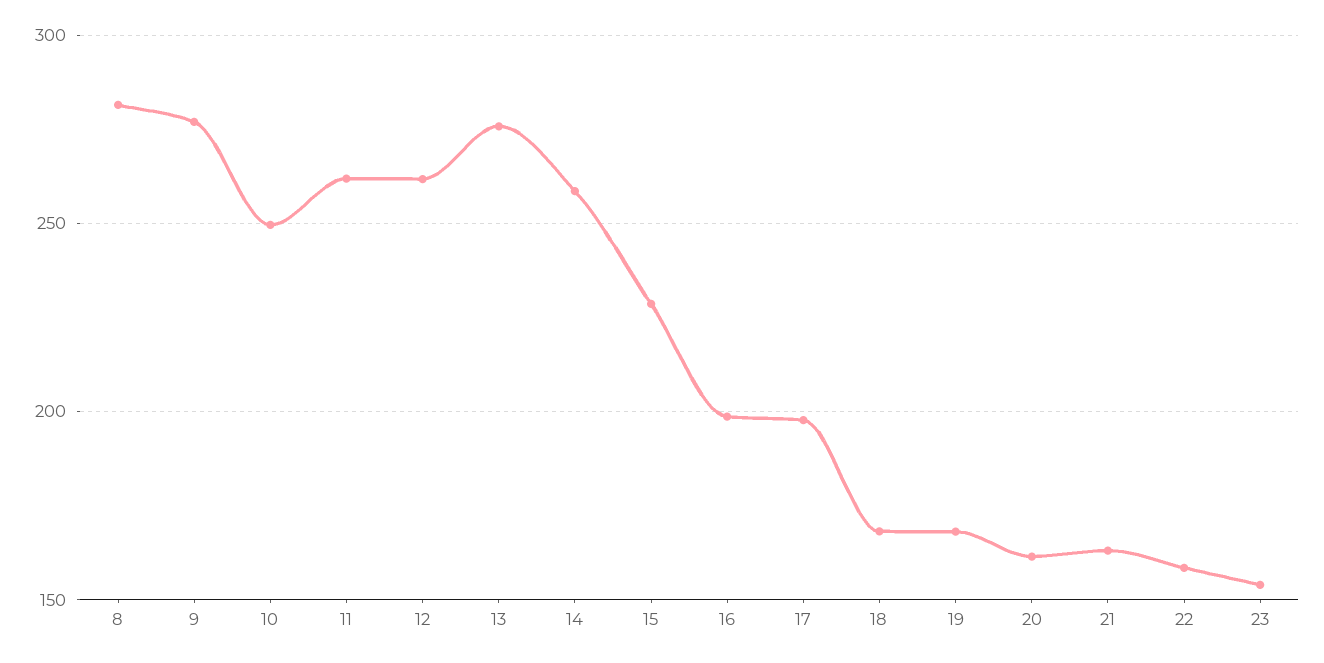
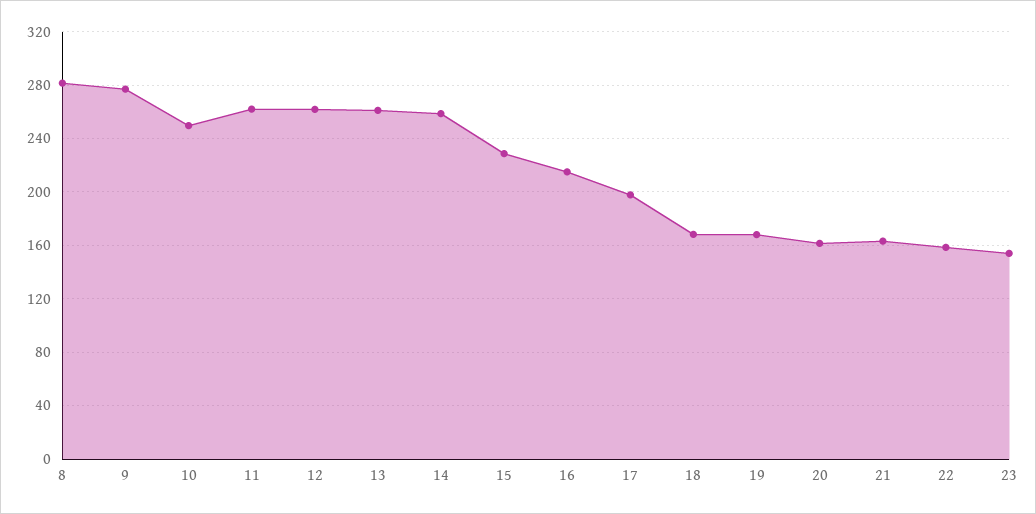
13: 275 -> 260
16: 200 -> 215

